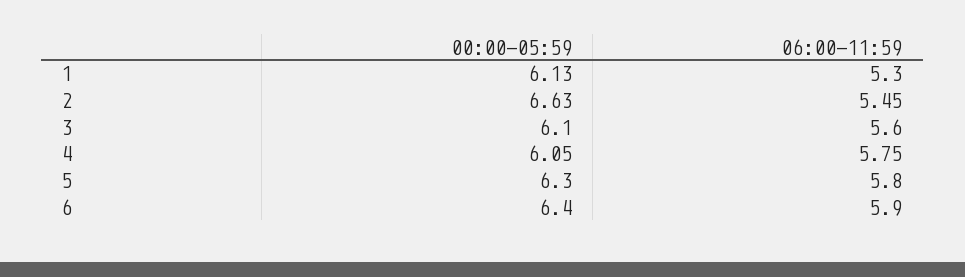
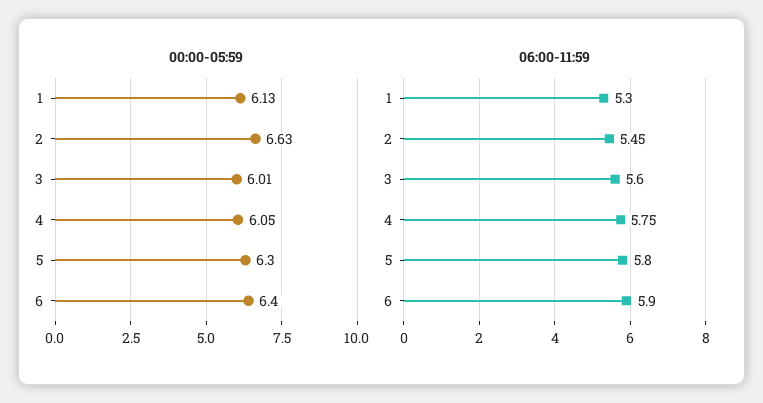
00:00-05:59, 3: 6.1 -> 6.01

